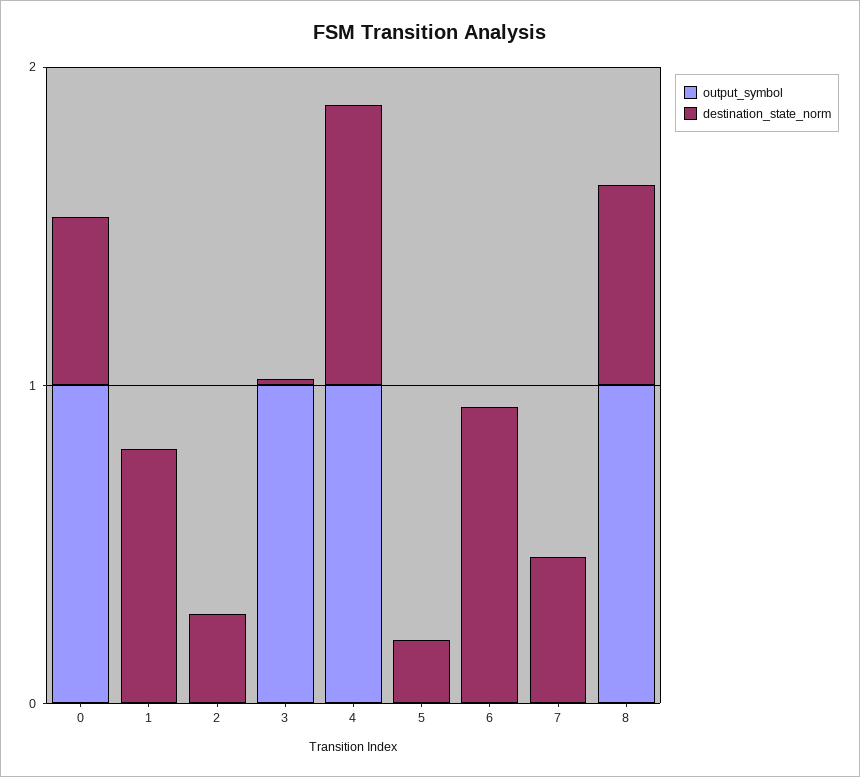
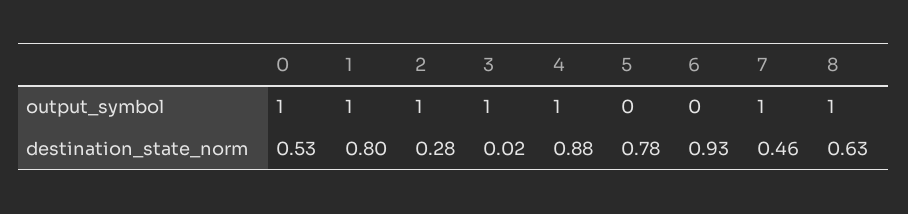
output_symbol, 1: 0 -> 1
output_symbol, 2: 0 -> 1
destination_state_norm, 5: 0.2 -> 0.78
output_symbol, 7: 0 -> 1

